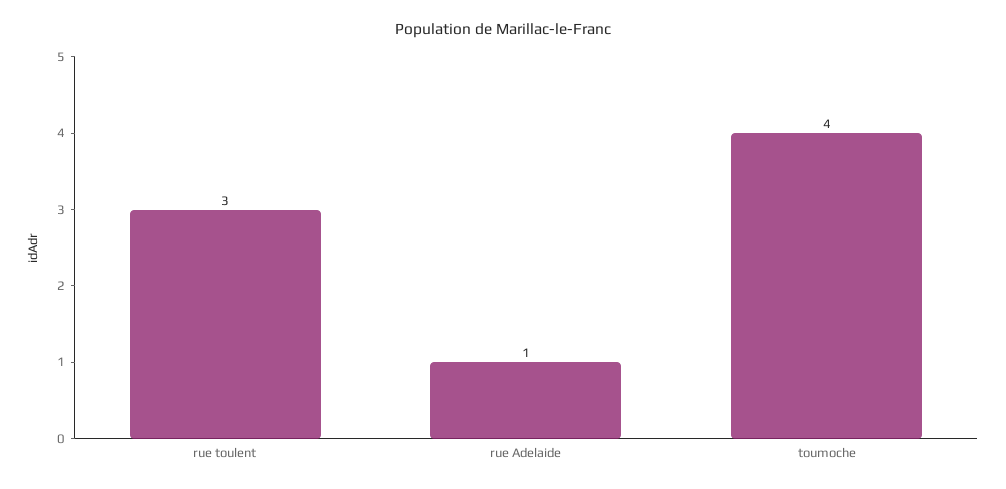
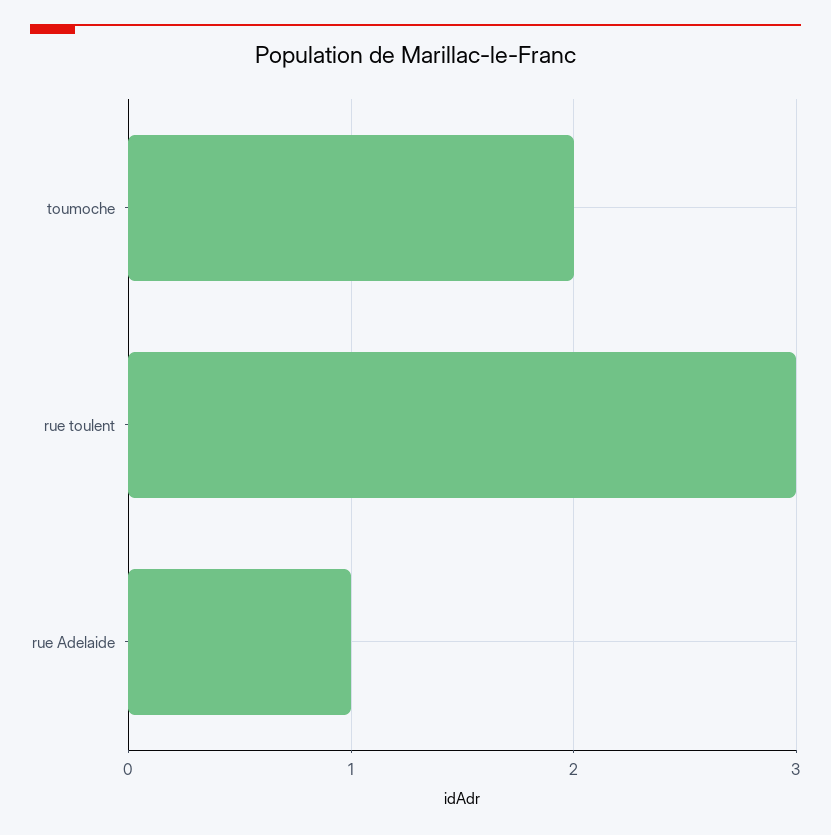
toumoche: 4 -> 2

